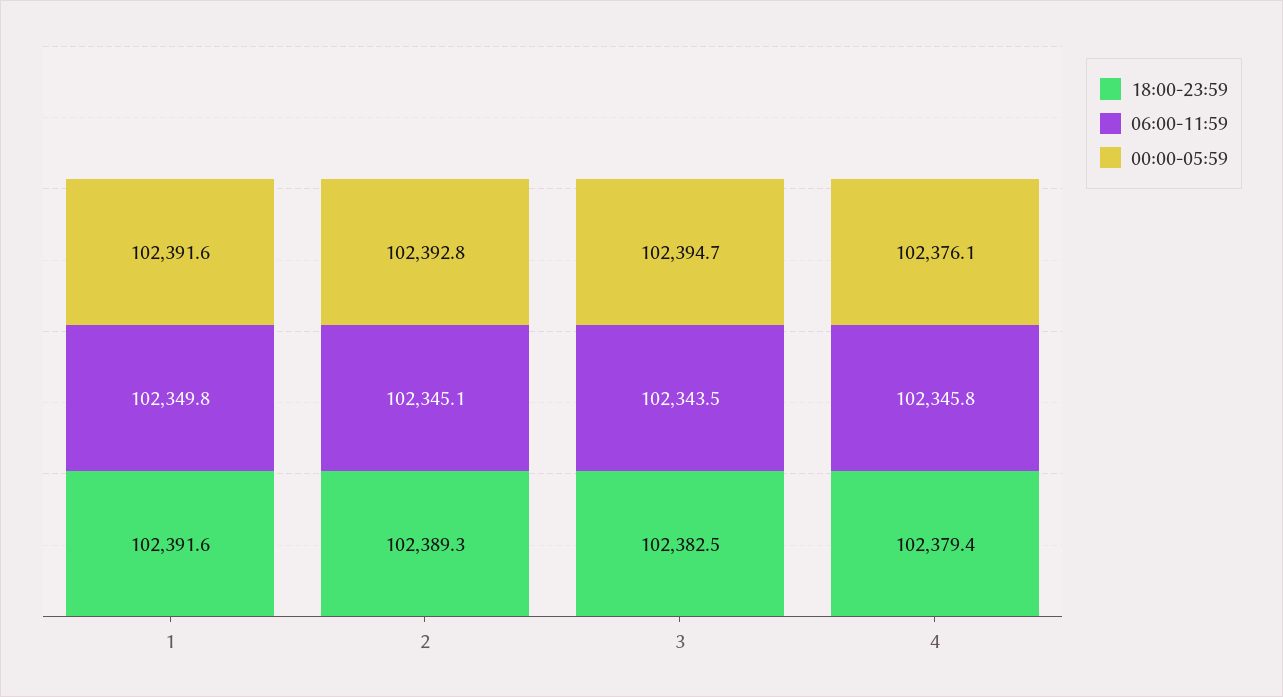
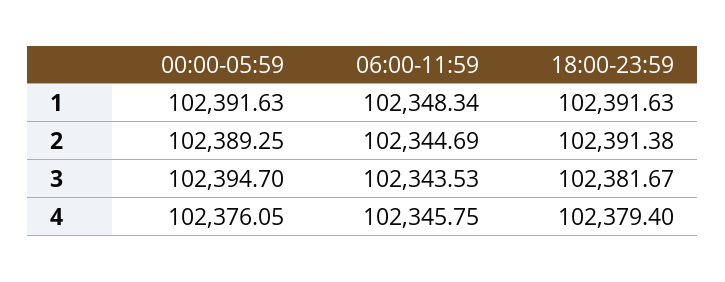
06:00-11:59, 1: 102349.8 -> 102348.34
18:00-23:59, 2: 102389.3 -> 102391.38
06:00-11:59, 2: 102345.1 -> 102344.69
00:00-05:59, 2: 102392.8 -> 102389.25
18:00-23:59, 3: 102382.5 -> 102381.67

